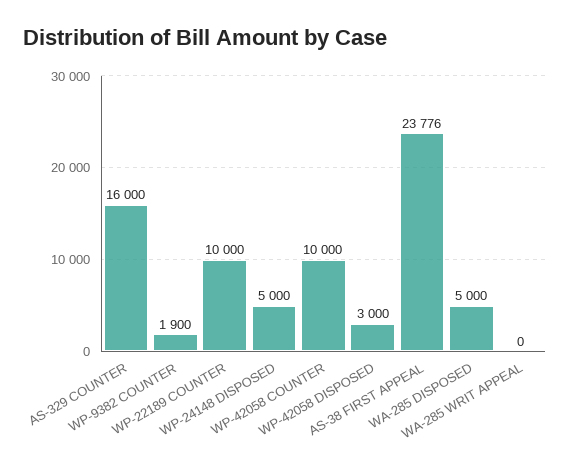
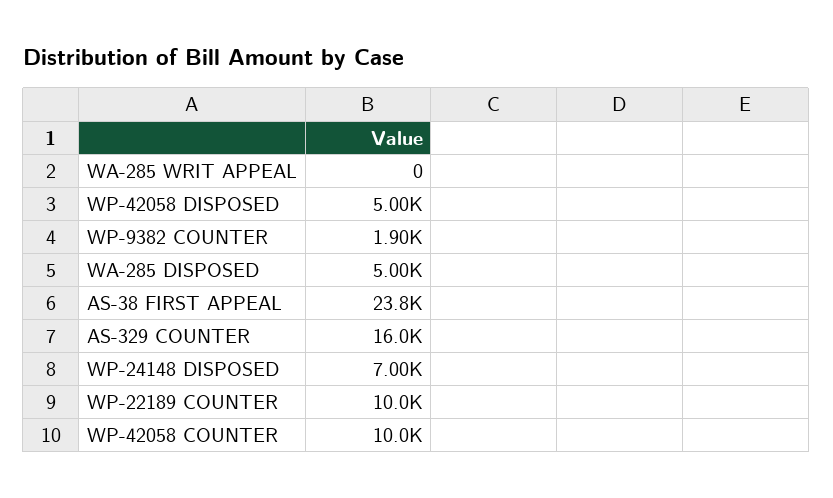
WP-24148 DISPOSED: 5000 -> 7000
WP-42058 DISPOSED: 3000 -> 5000

